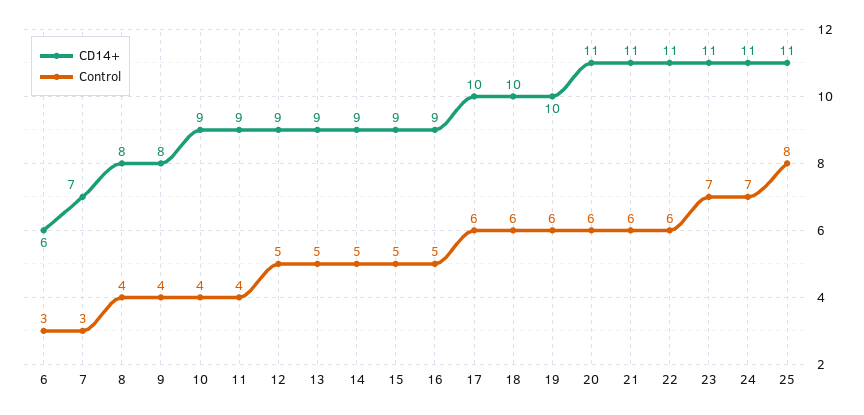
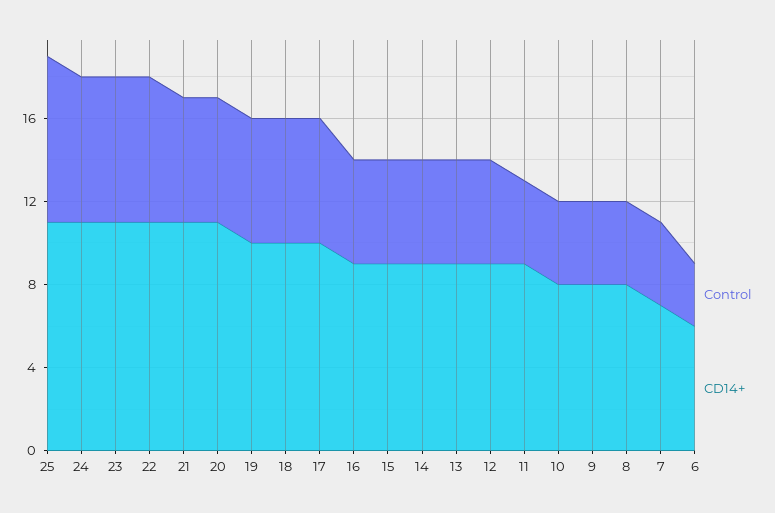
Control, 7: 3 -> 4
CD14+, 10: 9 -> 8
Control, 22: 6 -> 7

